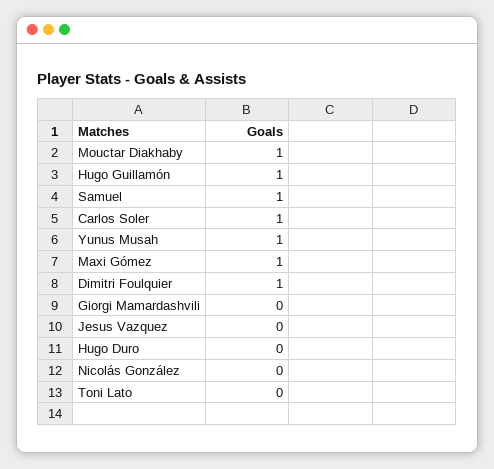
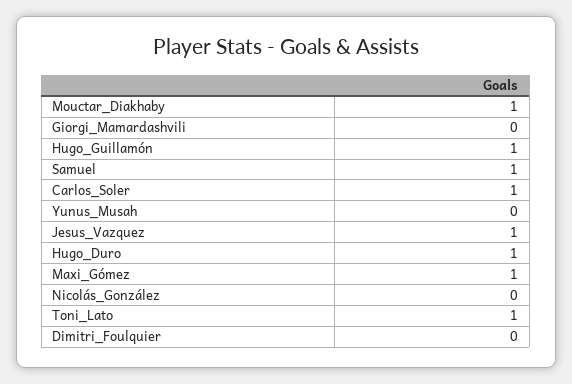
Yunus Musah: 1 -> 0
Dimitri Foulquier: 1 -> 0
Jesus Vazquez: 0 -> 1
Hugo Duro: 0 -> 1
Toni Lato: 0 -> 1

